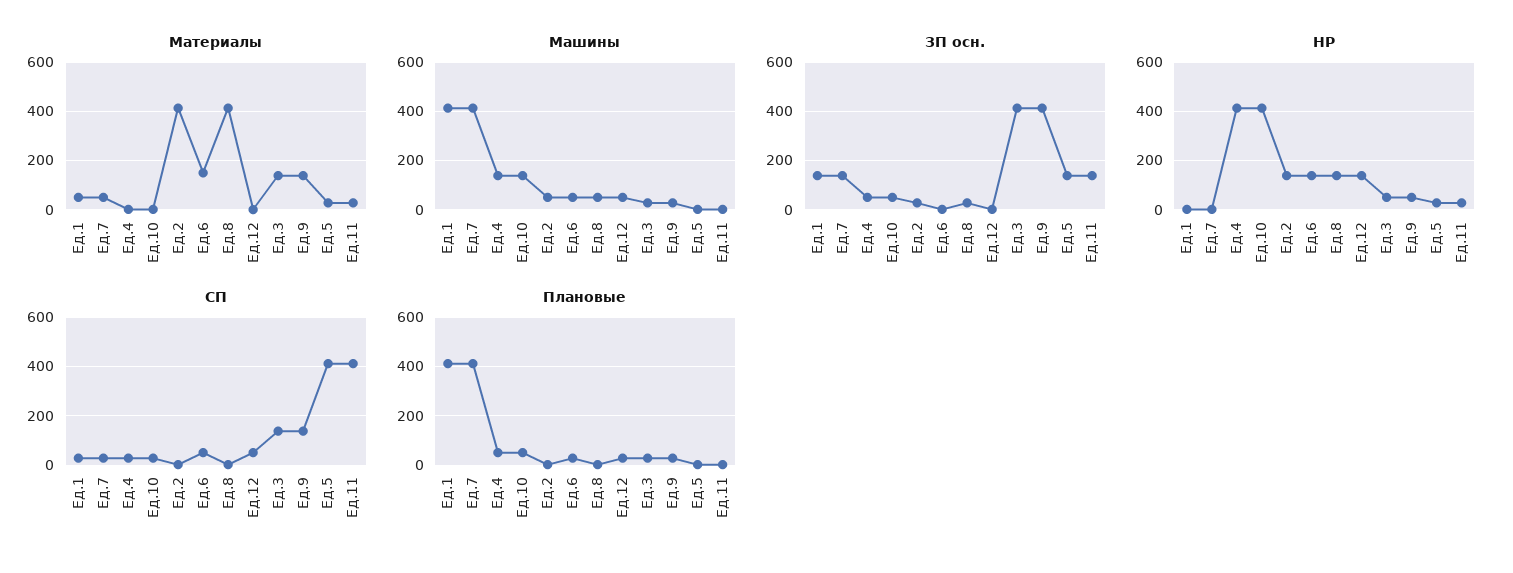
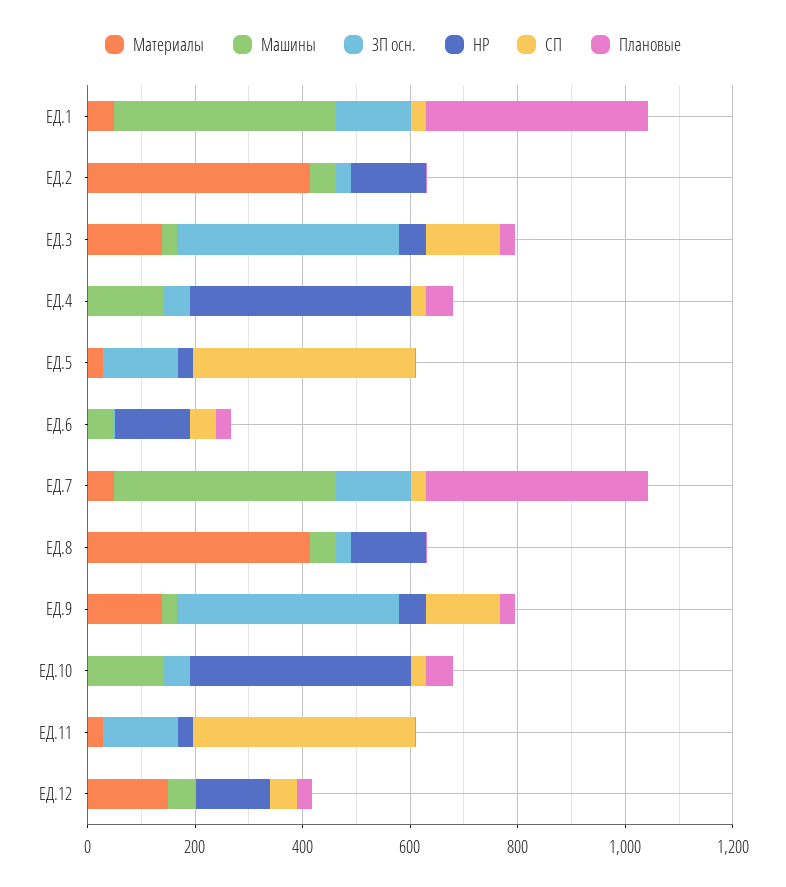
Материалы, Ед.6: 150 -> 0
Материалы, Ед.12: 0 -> 150

